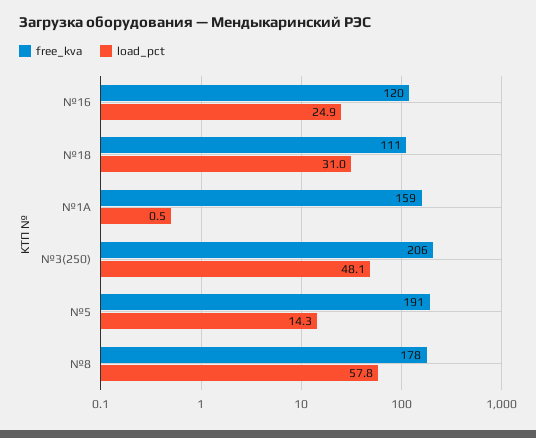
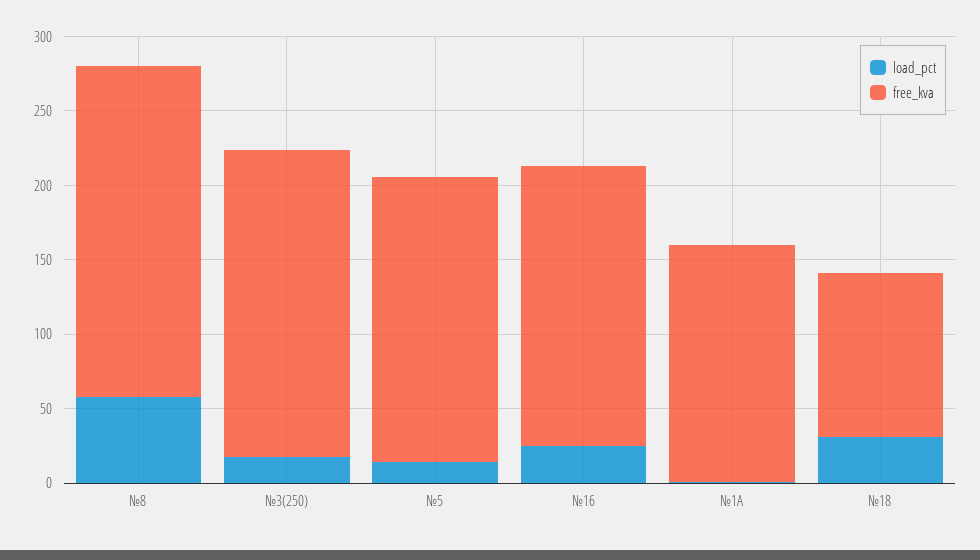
free_kva, №16: 120 -> 190
load_pct, №3(250): 48.1 -> 20
free_kva, №8: 178 -> 220

